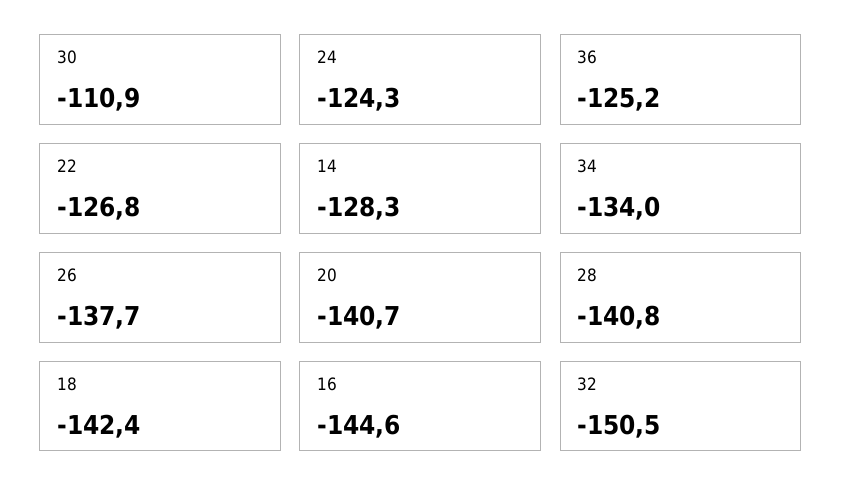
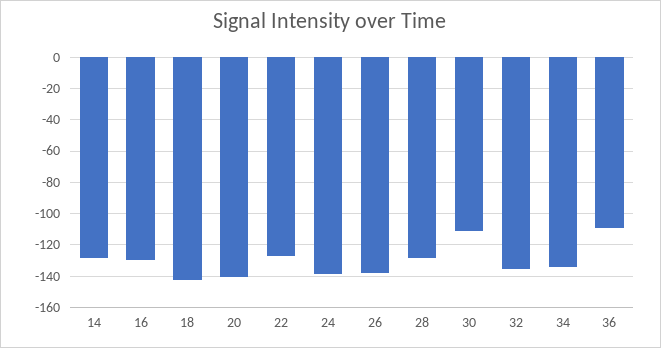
24: -124.3 -> -140
36: -125.2 -> -110
28: -140.8 -> -130
16: -144.6 -> -130
32: -150.5 -> -135

